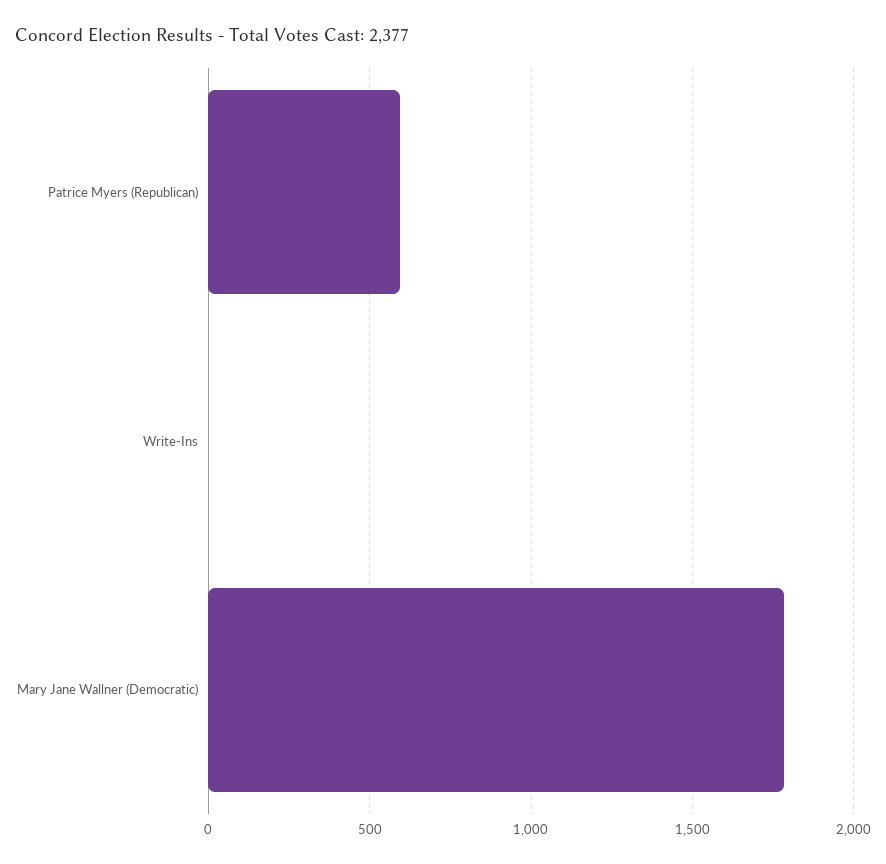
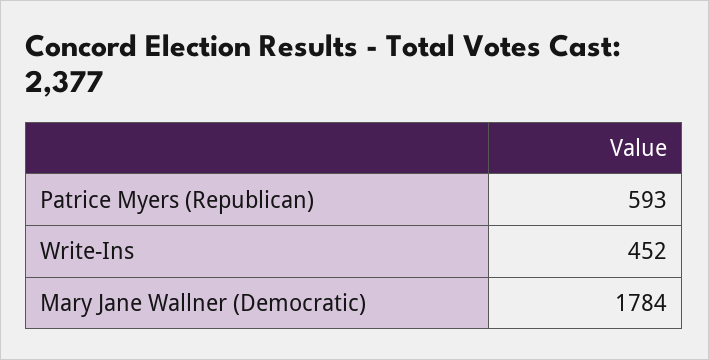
Write-Ins: 0 -> 452

